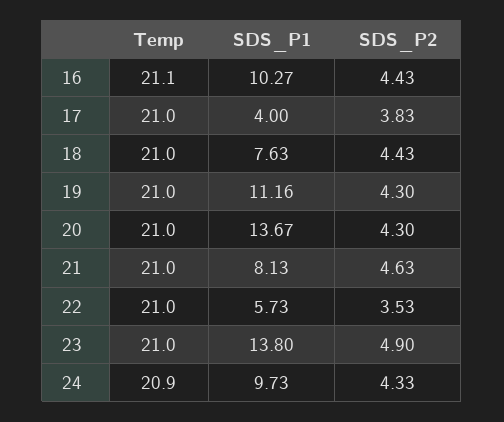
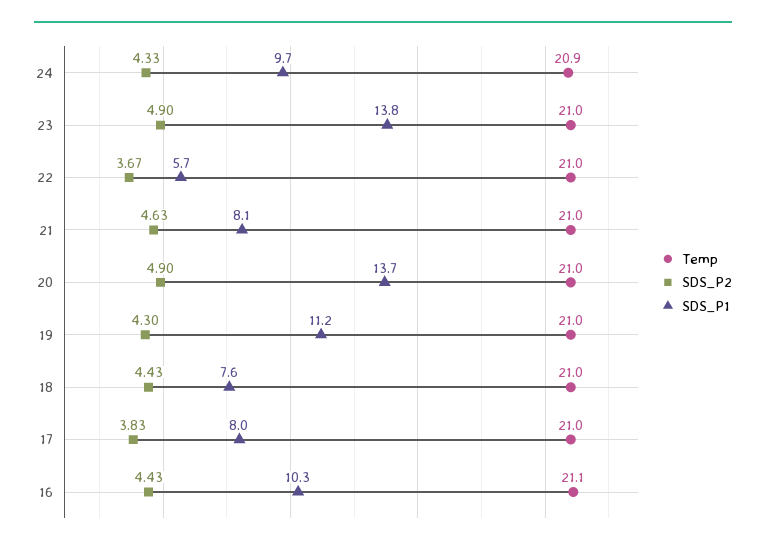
SDS_P1, 17: 4 -> 8
SDS_P2, 20: 4.3 -> 4.9
SDS_P2, 22: 3.53 -> 3.67

